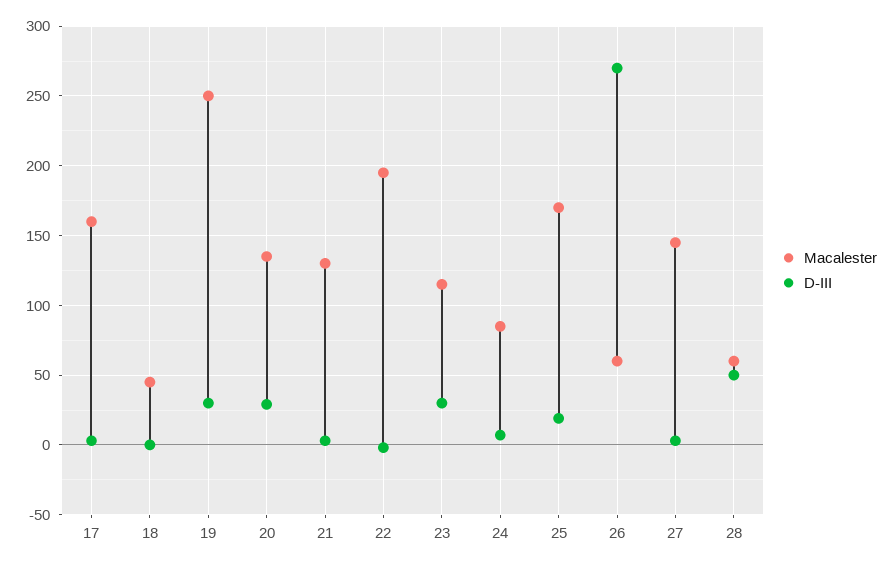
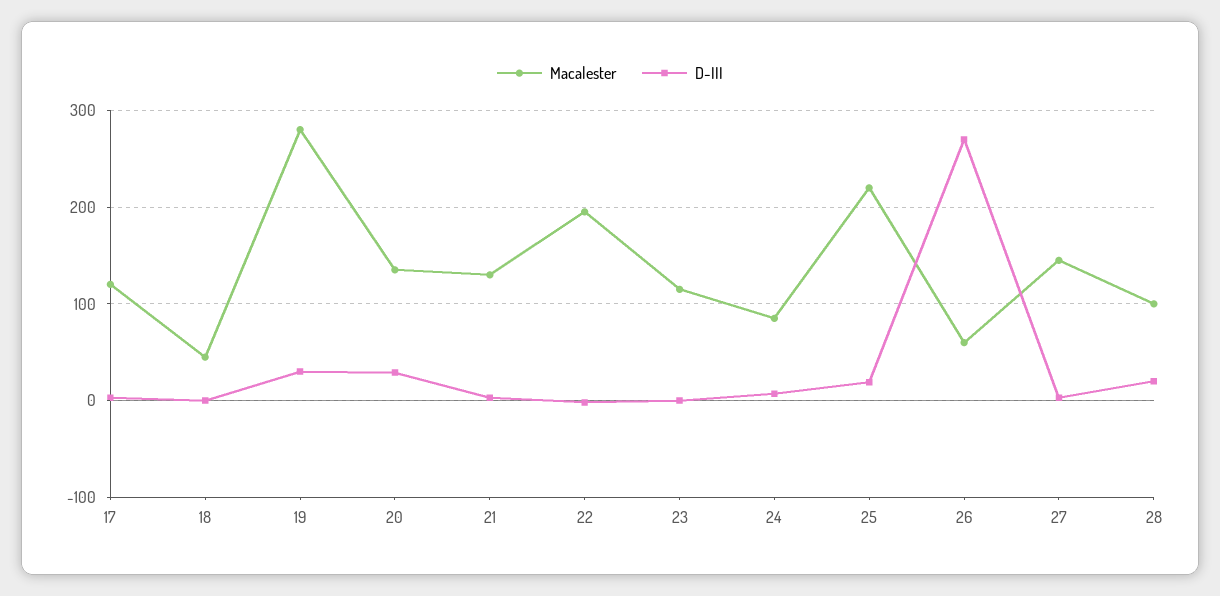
Macalester, 17: 160 -> 120
Macalester, 19: 250 -> 280
D-III, 23: 30 -> 0
Macalester, 25: 170 -> 220
Macalester, 28: 60 -> 100
D-III, 28: 50 -> 20

